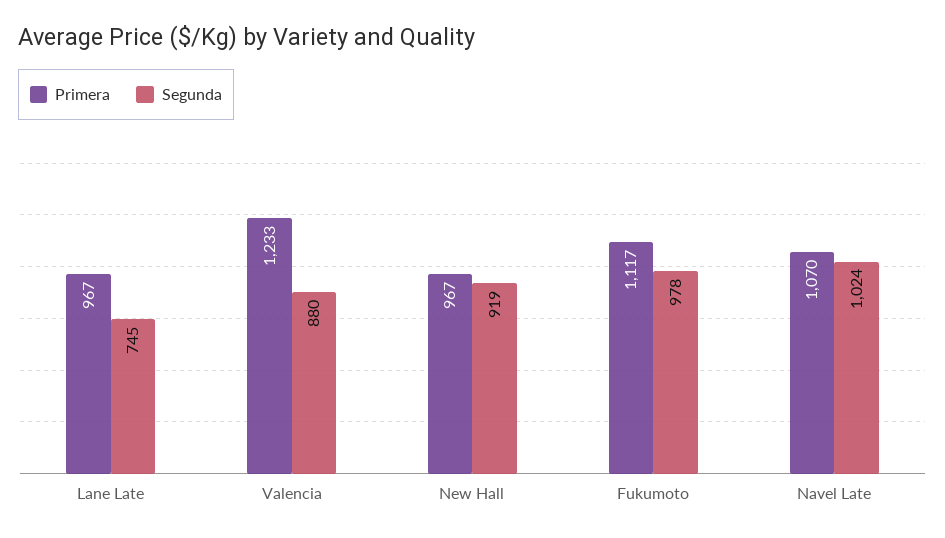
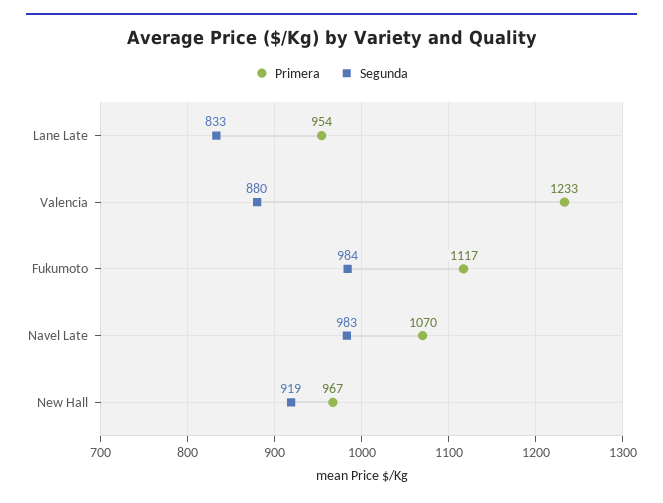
Primera, Lane Late: 967 -> 954
Segunda, Lane Late: 745 -> 833
Segunda, Fukumoto: 978 -> 984
Segunda, Navel Late: 1024 -> 983

